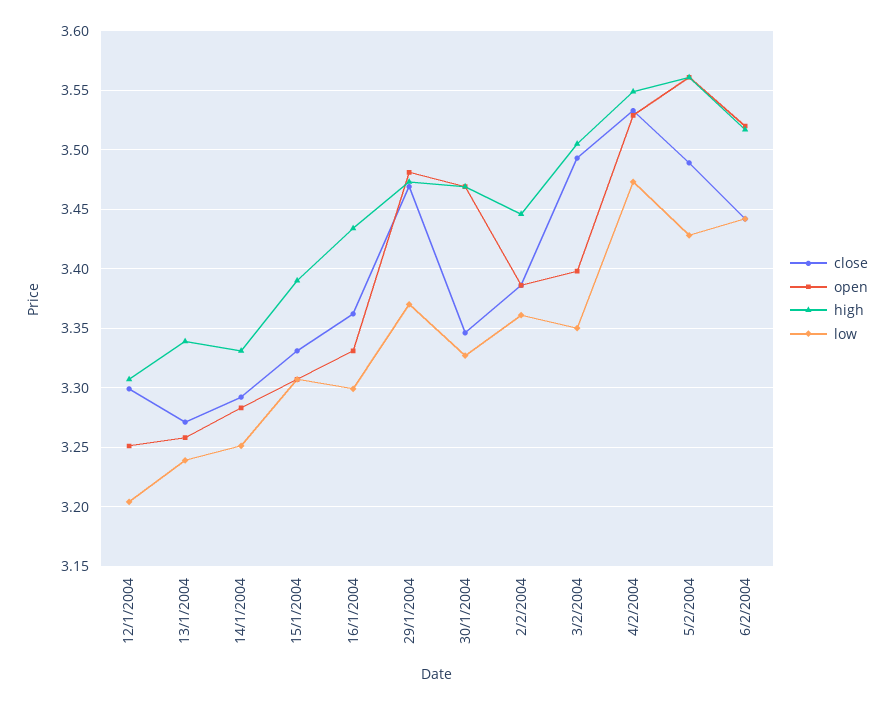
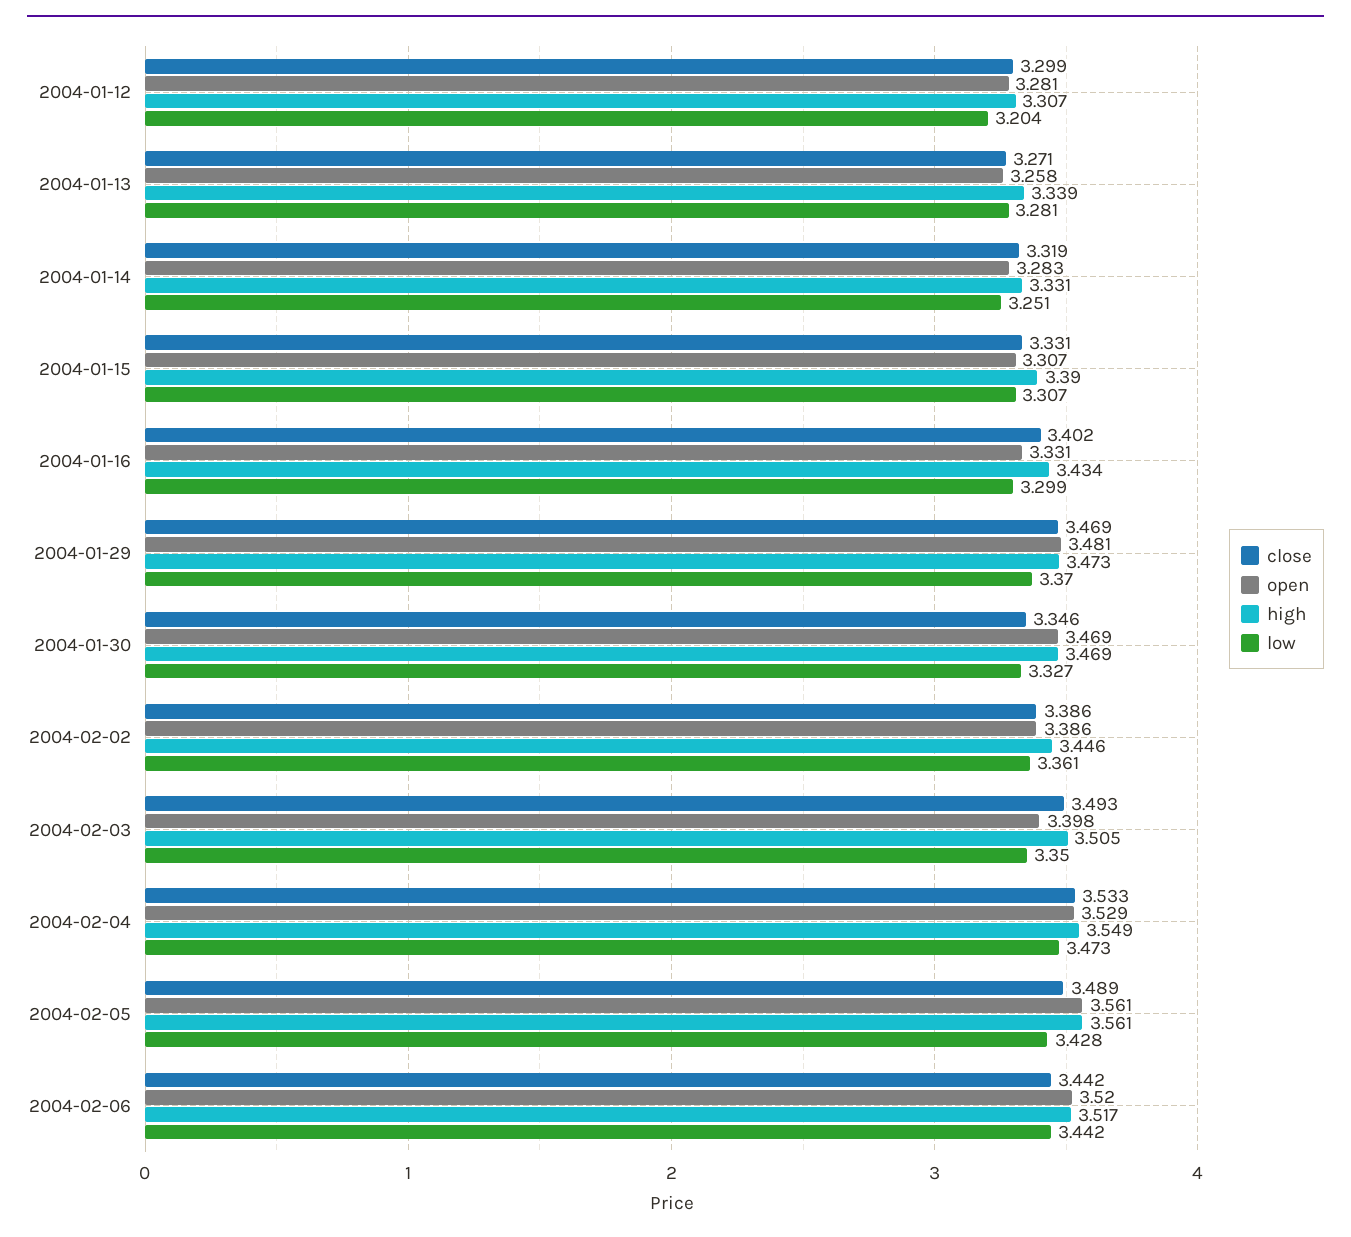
open, 12/1/2004: 3.25 -> 3.281
low, 13/1/2004: 3.24 -> 3.281
close, 14/1/2004: 3.29 -> 3.319
close, 16/1/2004: 3.36 -> 3.402

